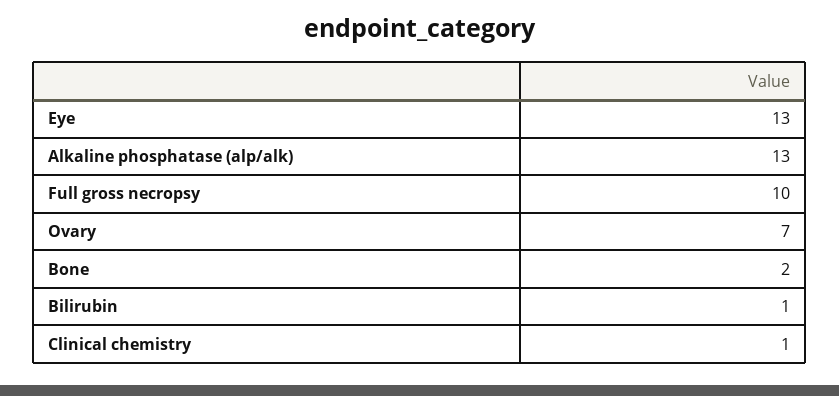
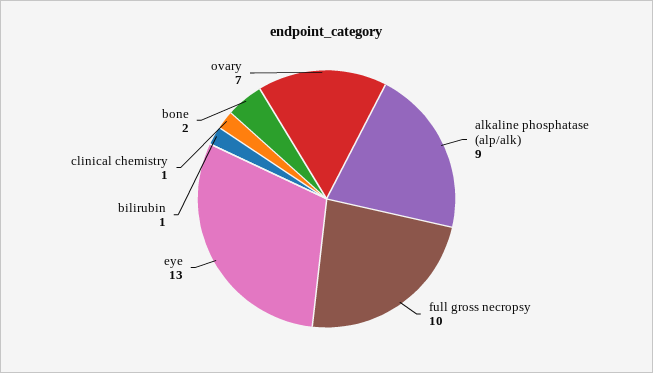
Alkaline phosphatase (alp/alk): 13 -> 9

